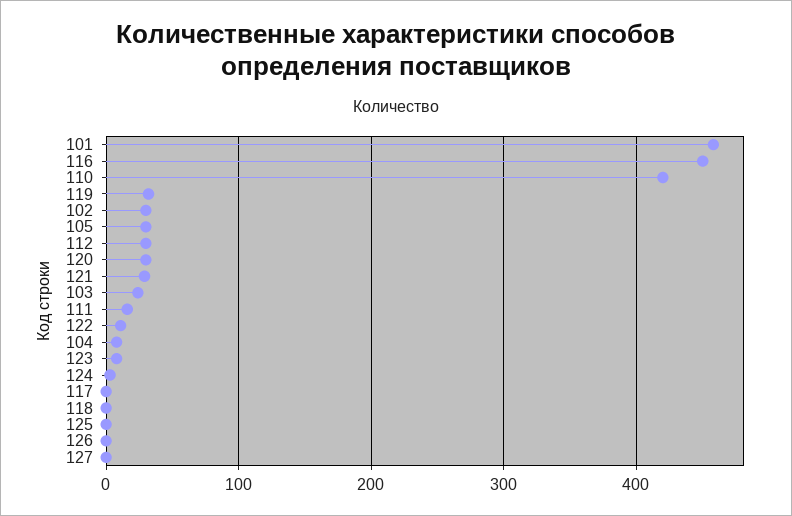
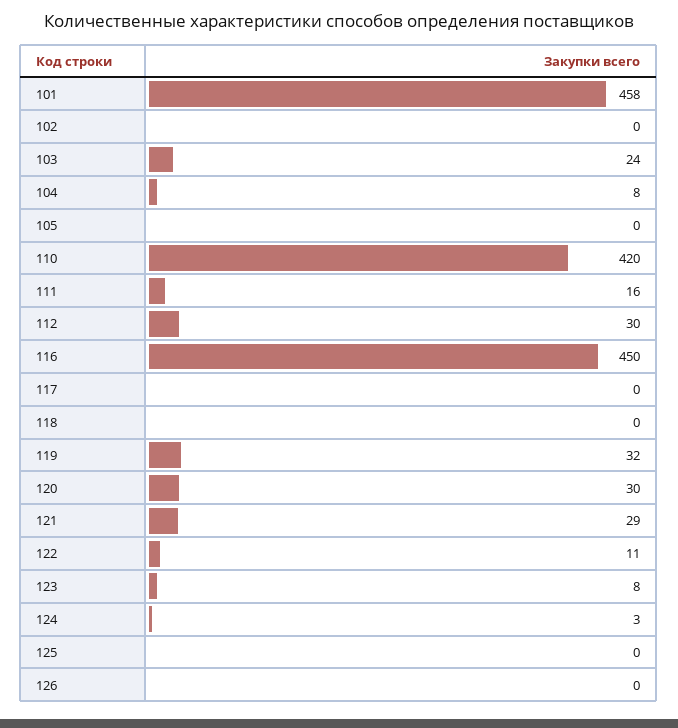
102: 30 -> 0
105: 30 -> 0
127: 0 -> none

